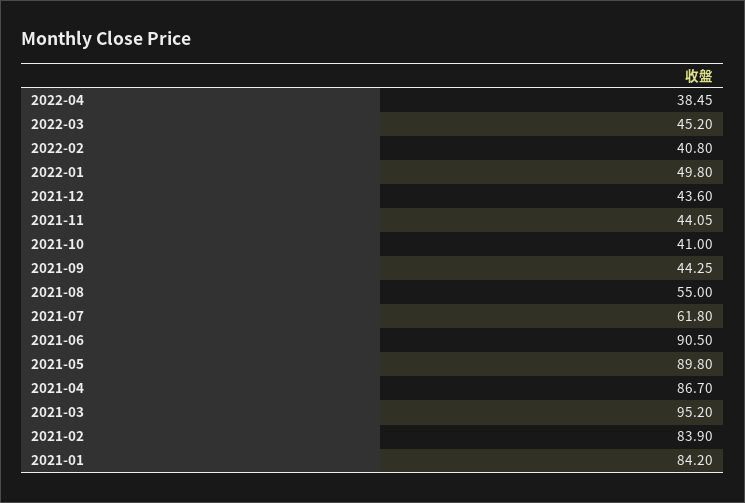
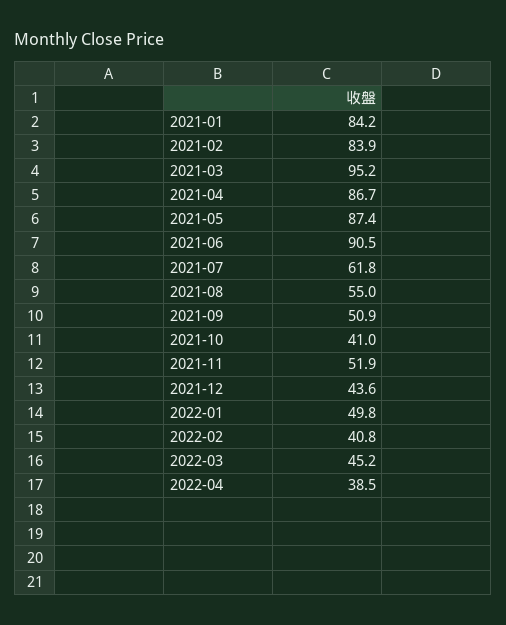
2021-11: 44.05 -> 51.9
2021-09: 44.25 -> 50.9
2021-05: 89.8 -> 87.4

